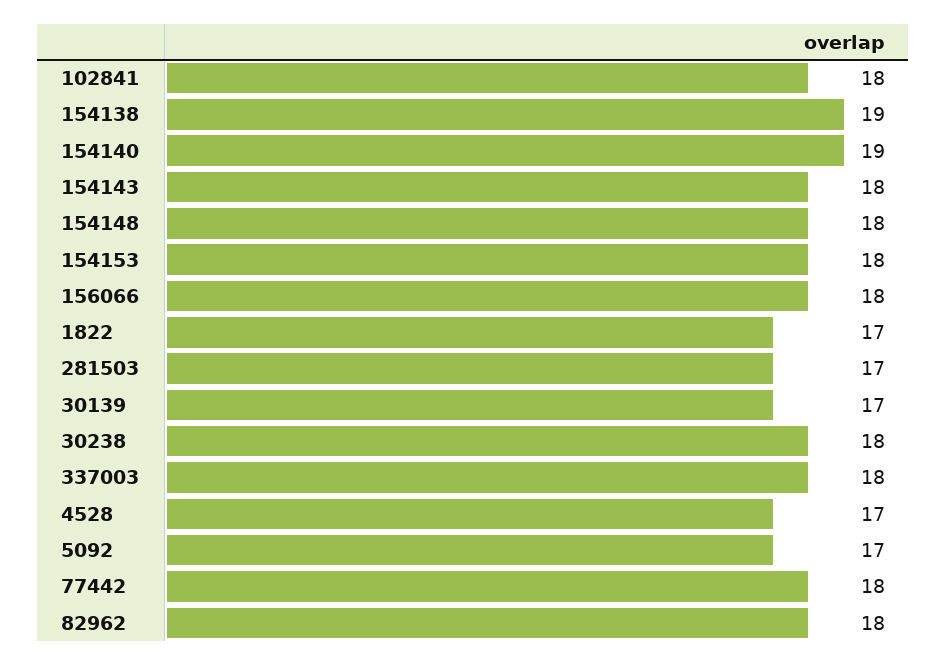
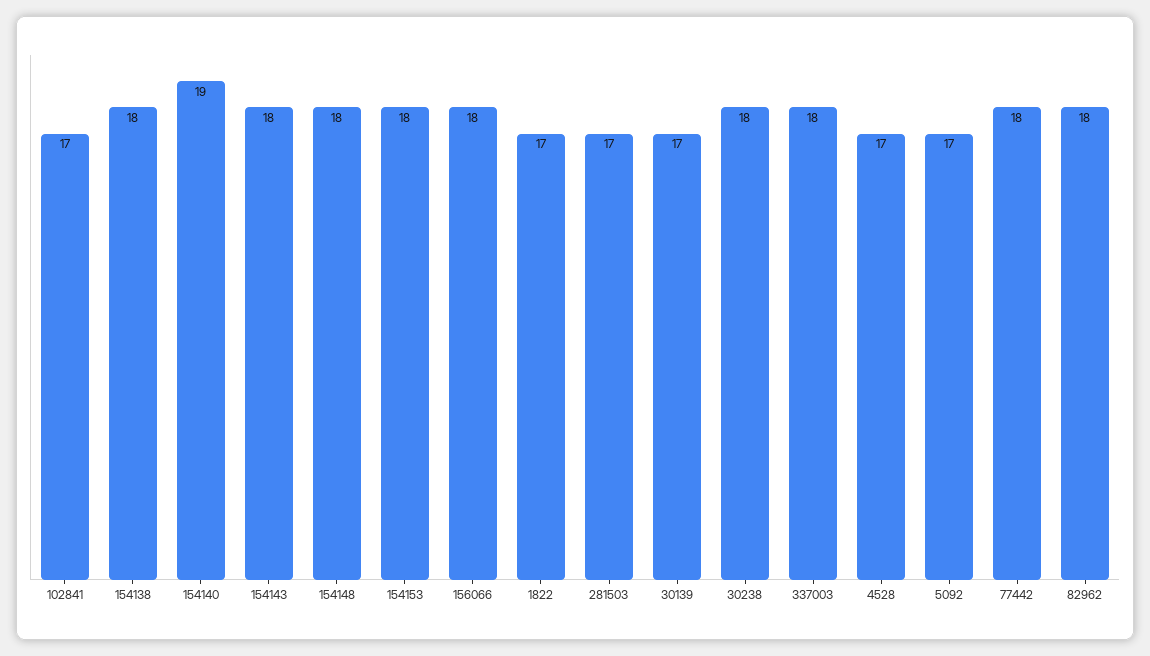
102841: 18 -> 17
154138: 19 -> 18

